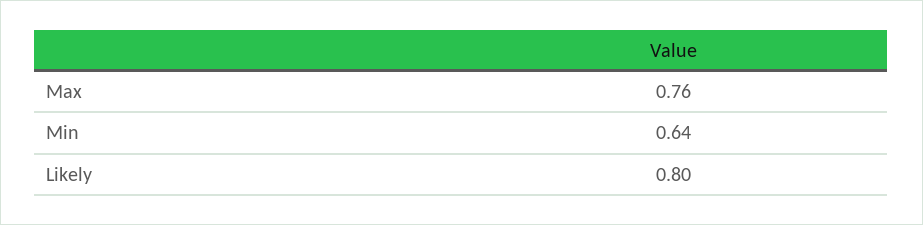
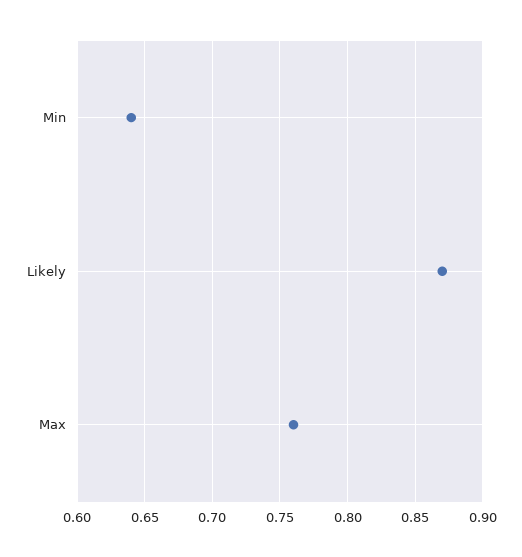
Likely: 0.8 -> 0.87

